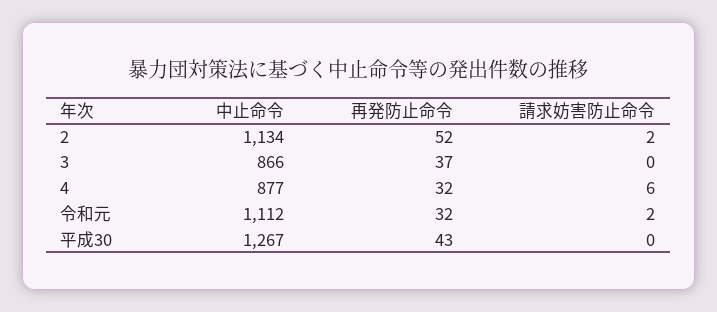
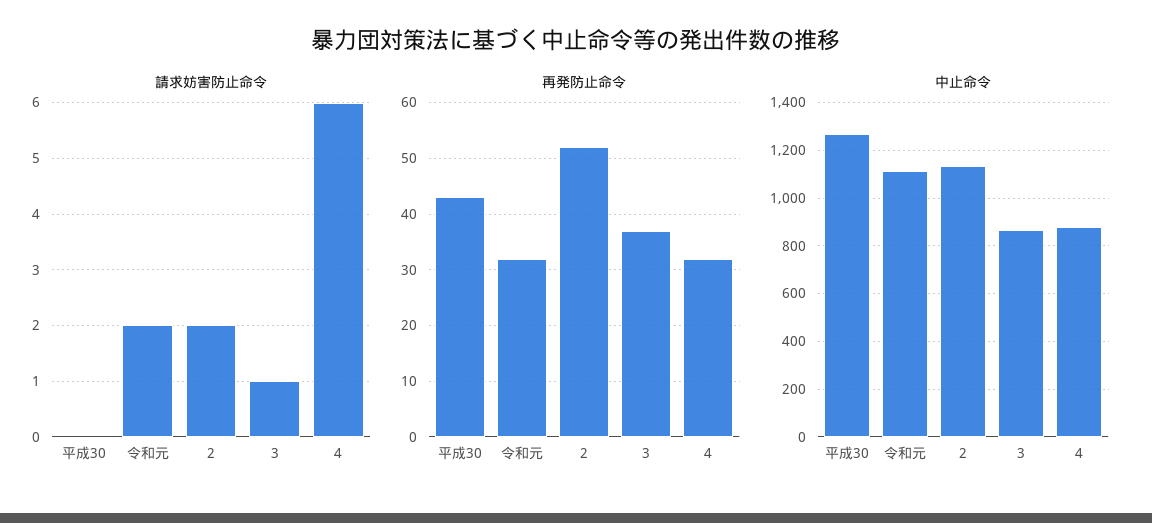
請求妨害防止命令, 3: 0 -> 1

